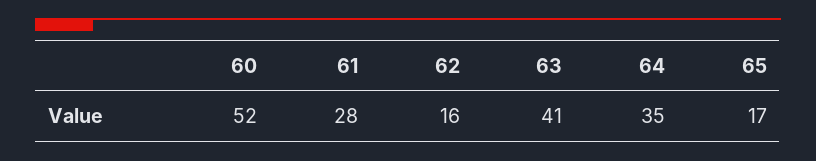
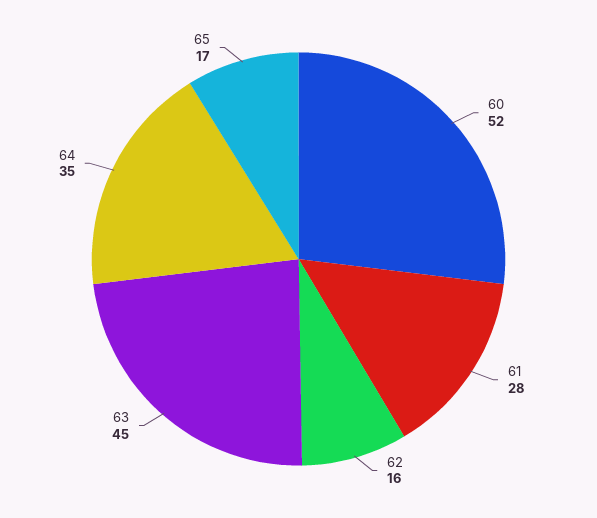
63: 41 -> 45

